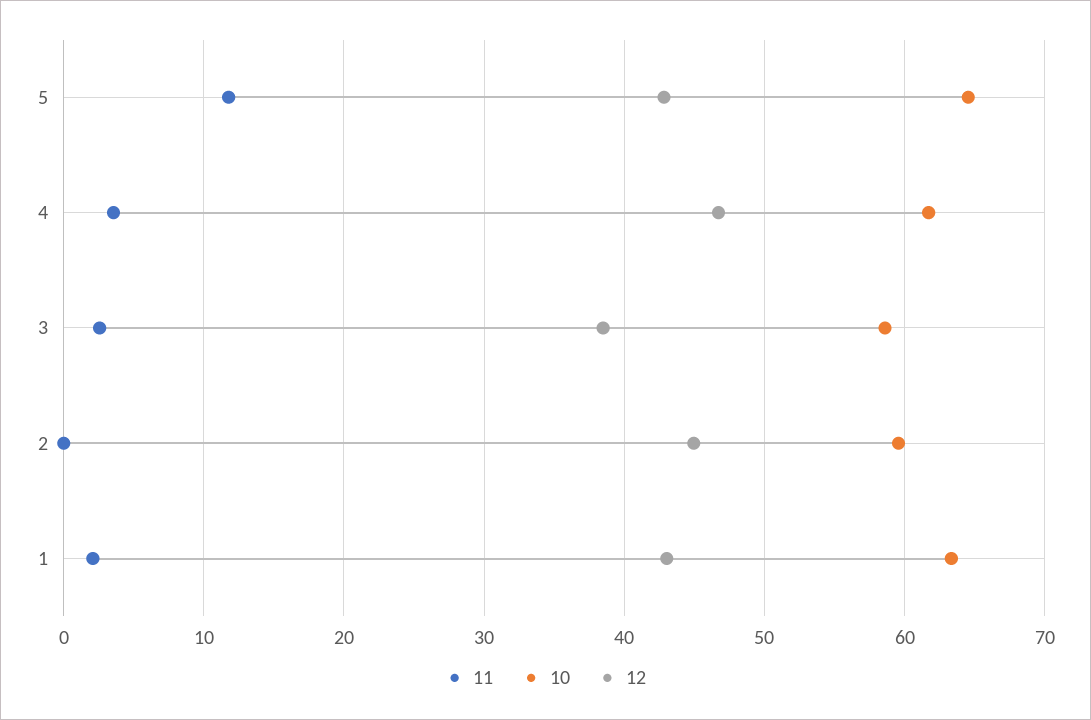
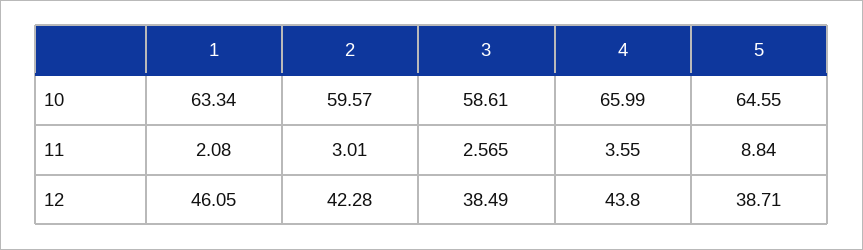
11, 5: 12 -> 8.84
12, 5: 43 -> 38.71
10, 4: 62 -> 65.99
12, 4: 47 -> 43.8
11, 2: 0 -> 3.01
12, 2: 45 -> 42.28
12, 1: 43 -> 46.05

